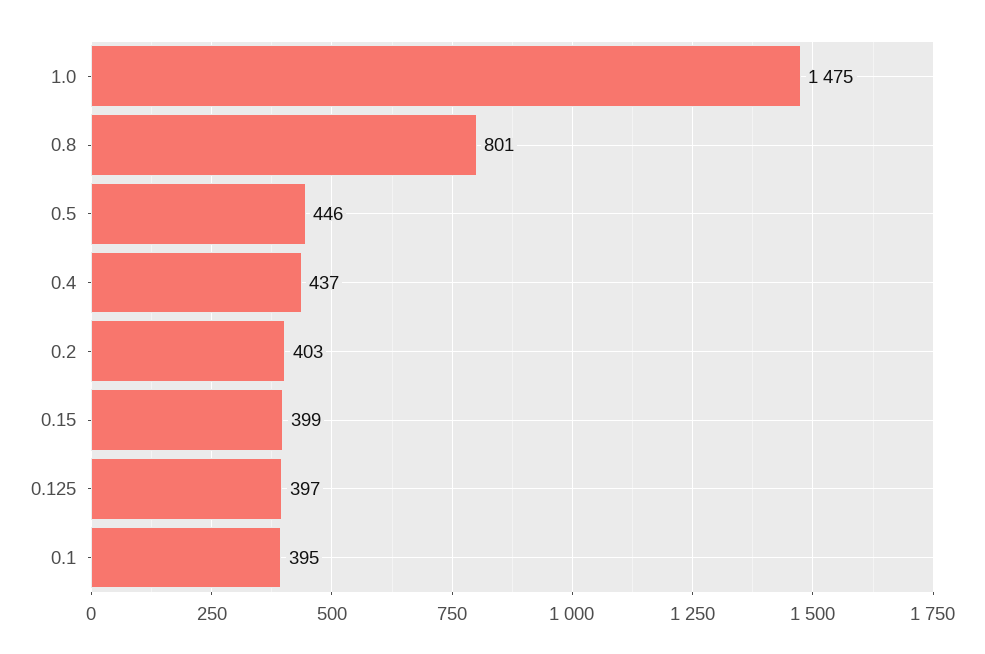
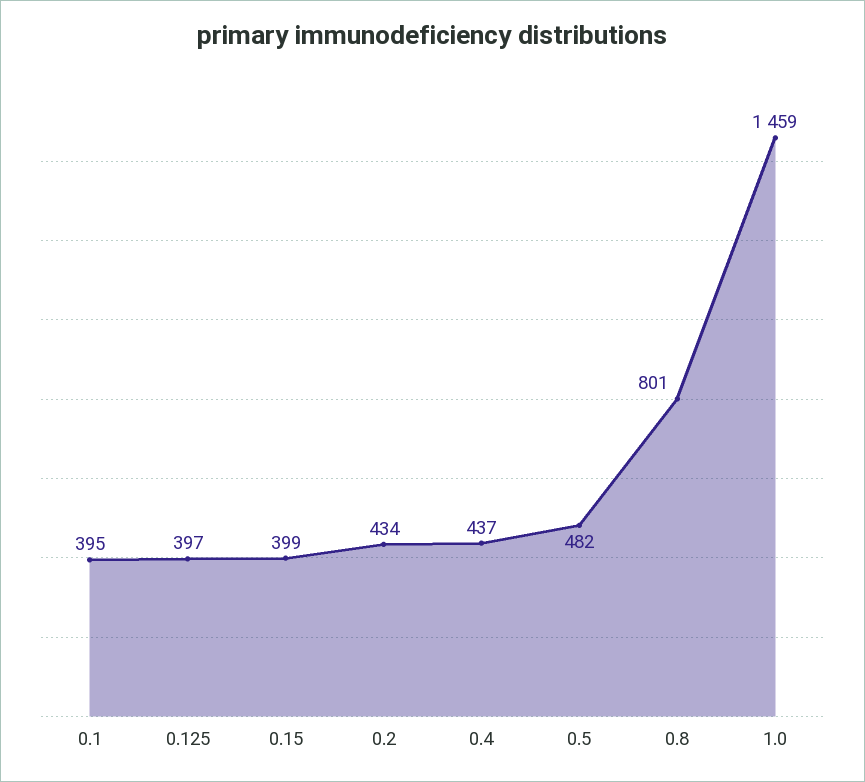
1.0: 1475 -> 1459
0.5: 446 -> 482
0.2: 403 -> 434

